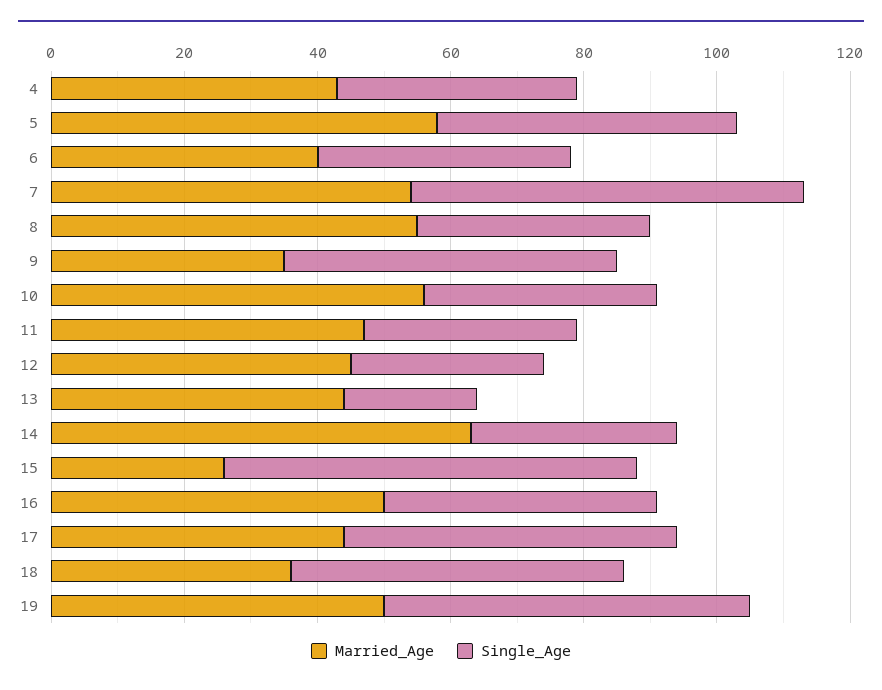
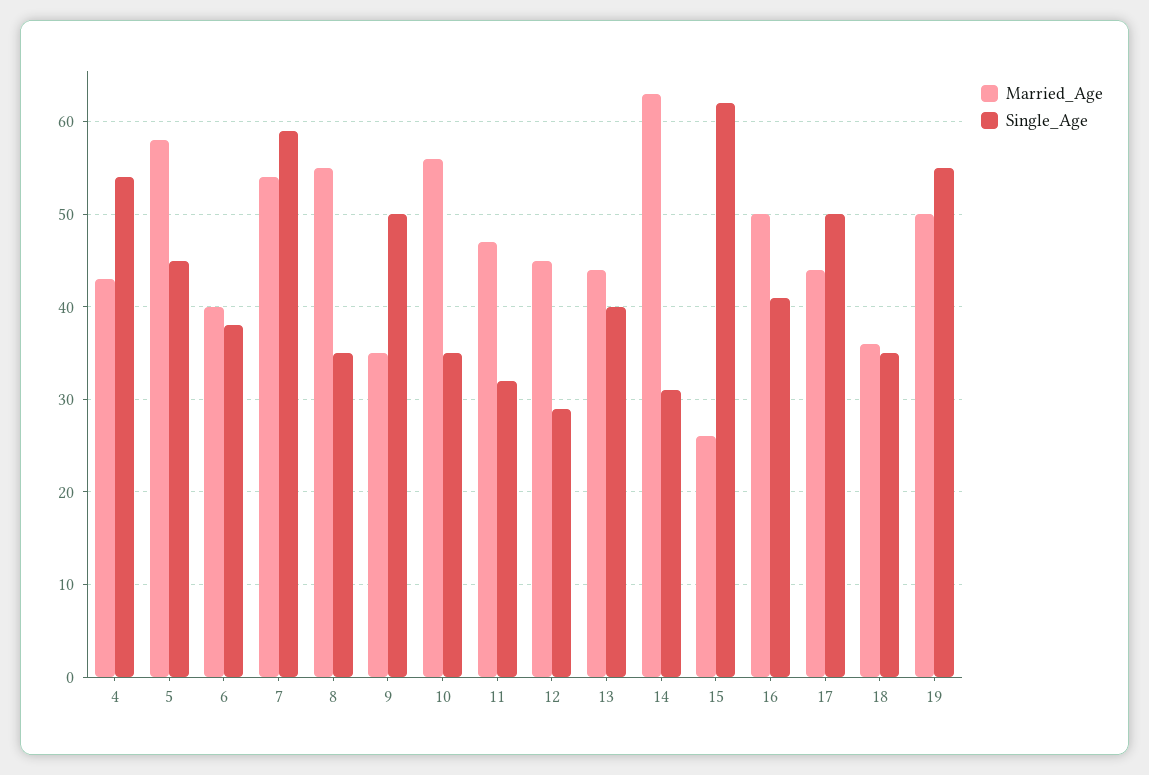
Single_Age, 4: 35 -> 54
Single_Age, 13: 20 -> 40
Single_Age, 18: 50 -> 35

